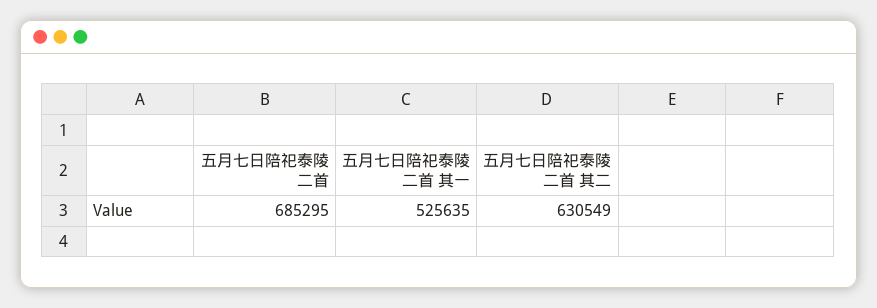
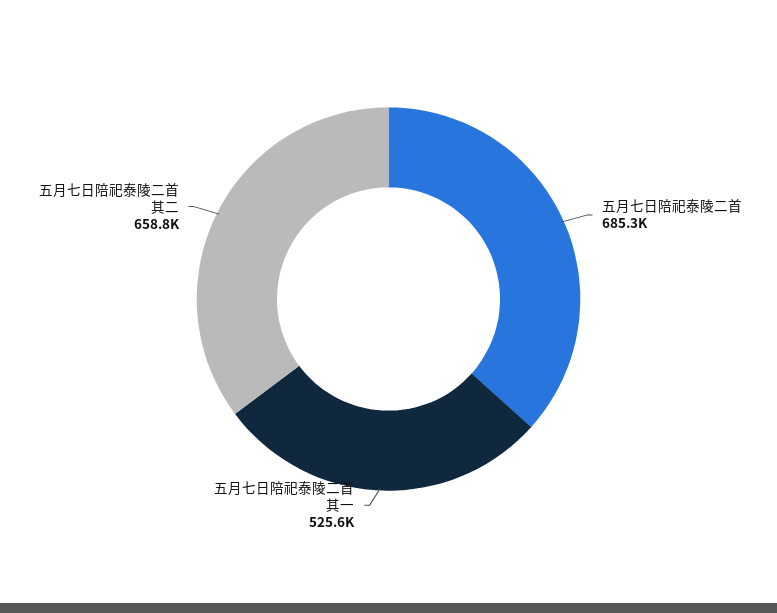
五月七日陪祀泰陵二首 其二: 630549 -> 658800

